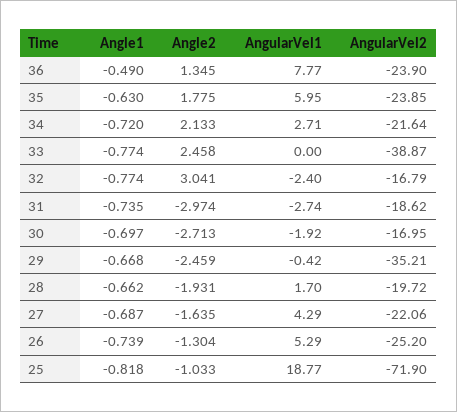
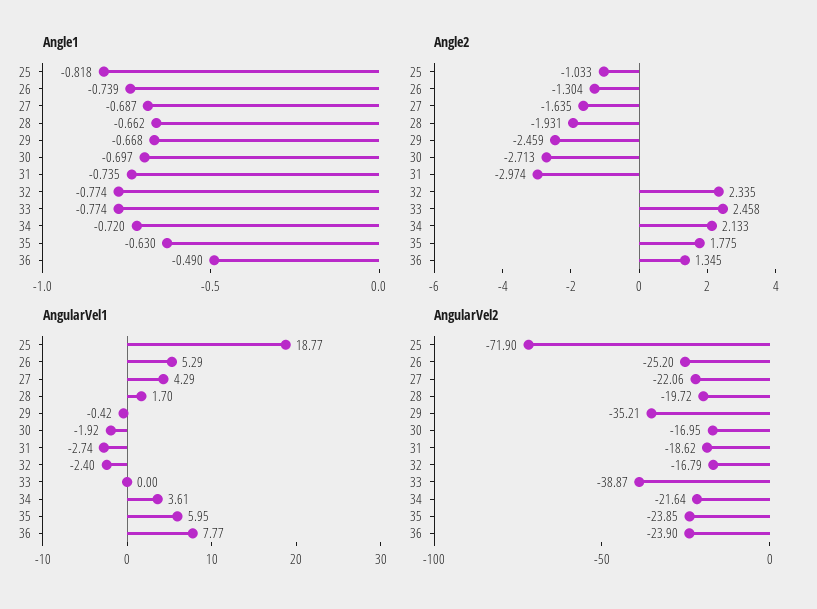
AngularVel1, 34: 2.71 -> 3.61
Angle2, 32: 3.041 -> 2.335

